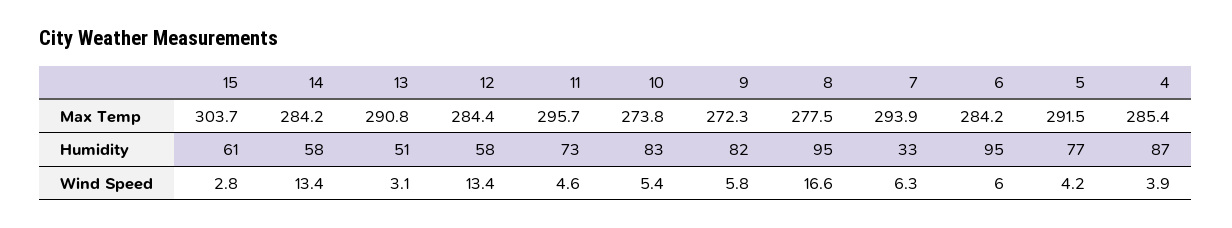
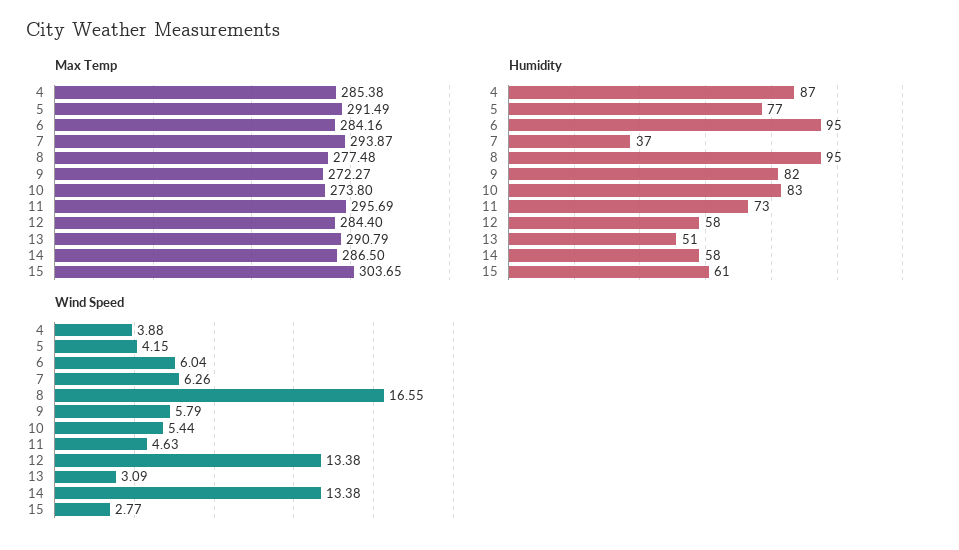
Max Temp, 14: 284.2 -> 286.5
Humidity, 7: 33 -> 37

